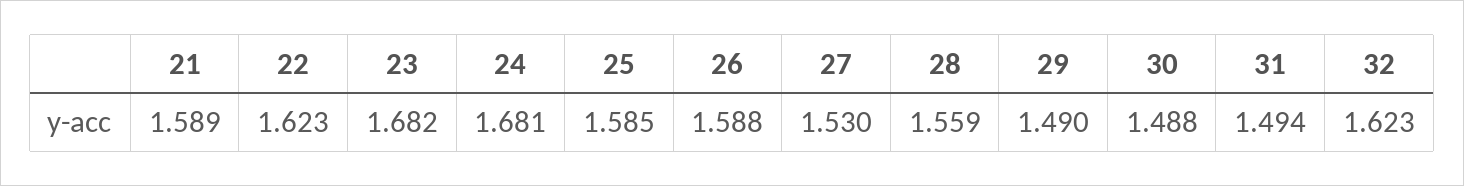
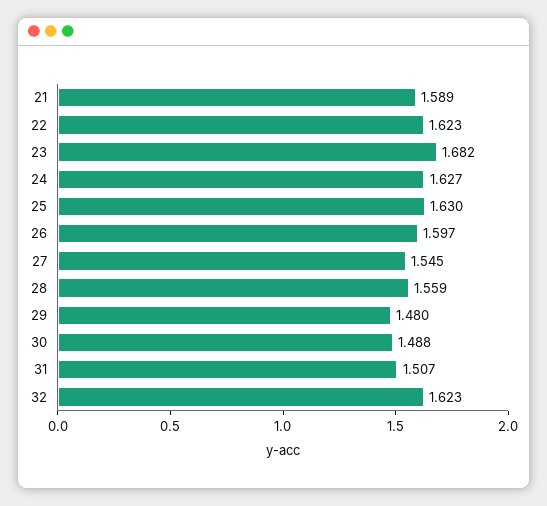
24: 1.681 -> 1.627
25: 1.585 -> 1.63
26: 1.588 -> 1.597
27: 1.53 -> 1.545
29: 1.49 -> 1.48
31: 1.494 -> 1.507

